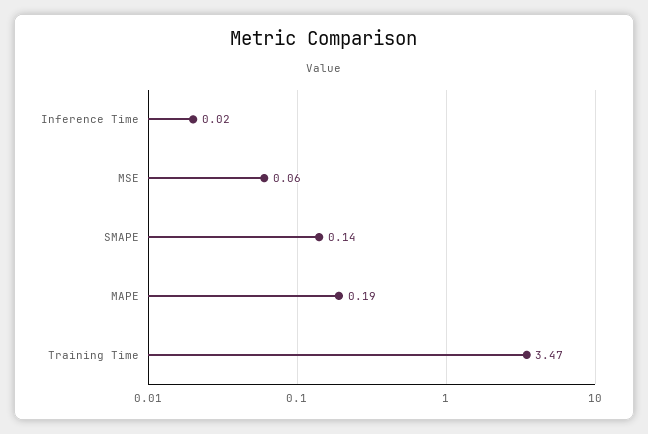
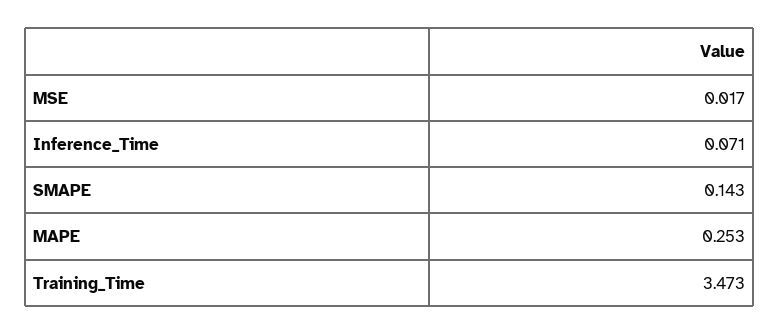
Inference Time: 0.02 -> 0.071
MSE: 0.06 -> 0.017
MAPE: 0.19 -> 0.253

